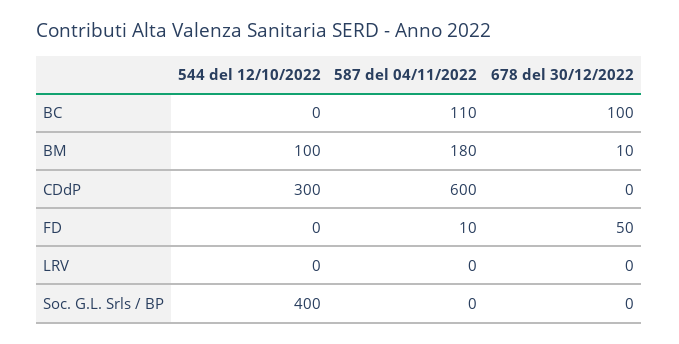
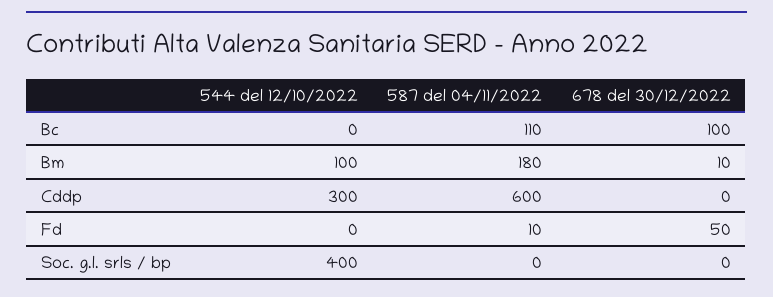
544 del 12/10/2022, LRV: 0 -> none
587 del 04/11/2022, LRV: 0 -> none
678 del 30/12/2022, LRV: 0 -> none

